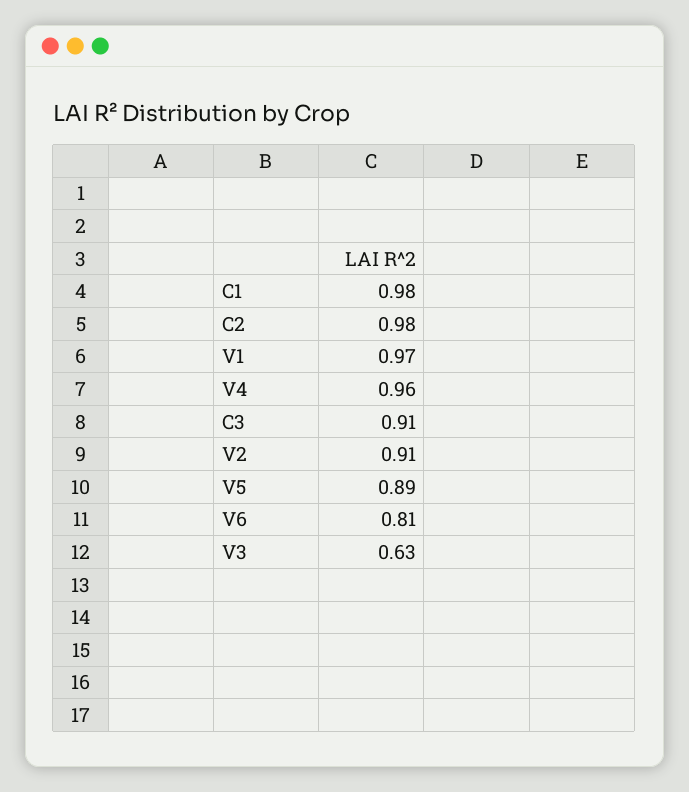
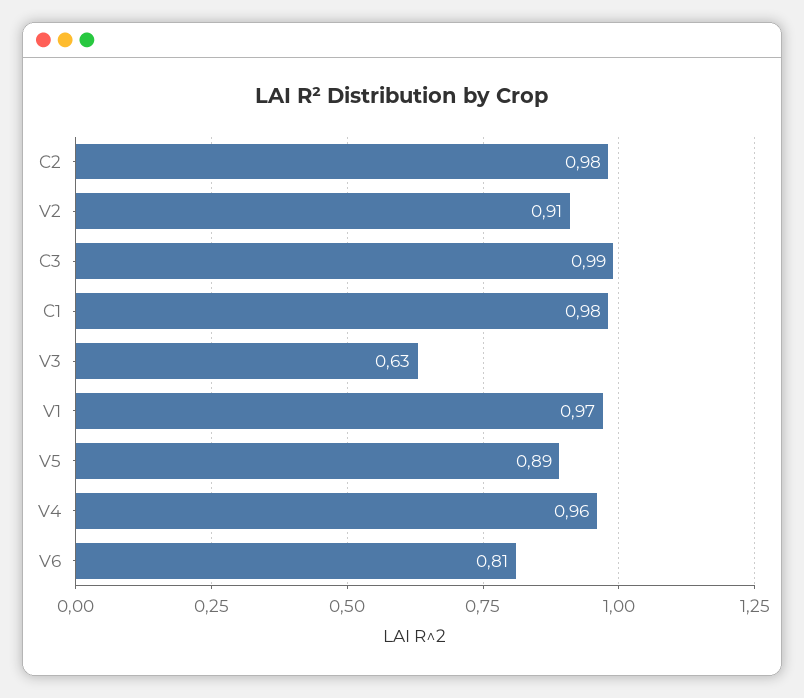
C3: 0.91 -> 0.99

